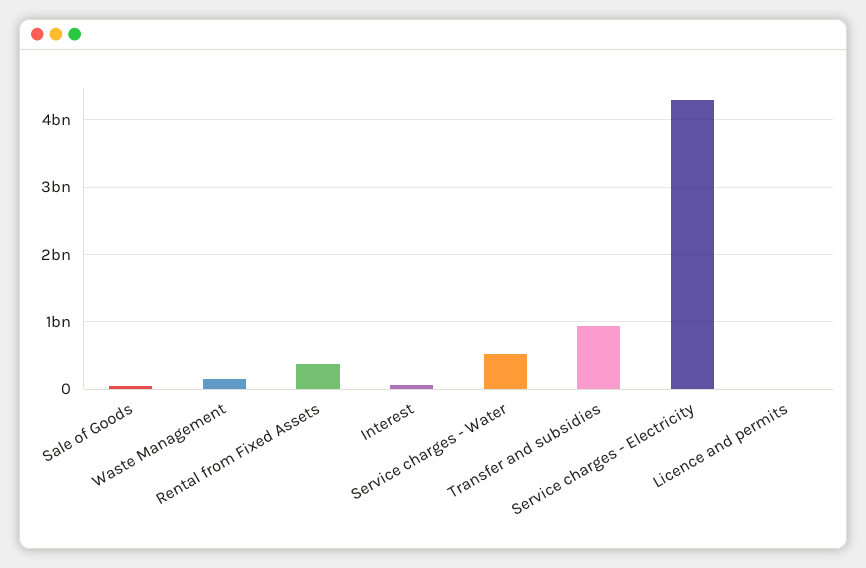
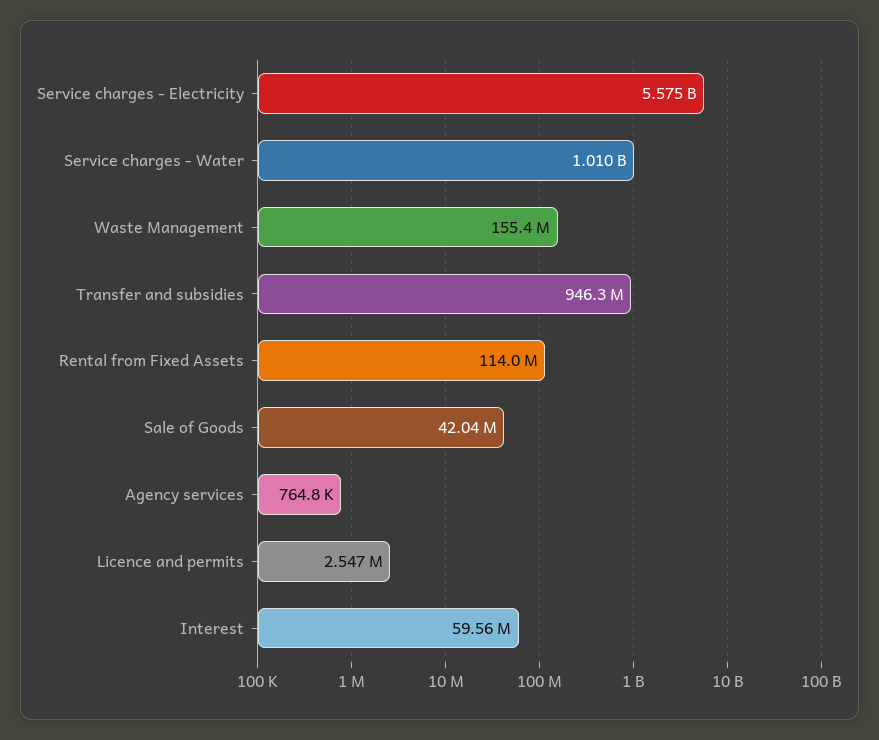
Rental from Fixed Assets: 400000000 -> 114000000
Service charges - Water: 500000000 -> 1010000000
Service charges - Electricity: 4300000000 -> 5575000000
Agency services: none -> 764800

